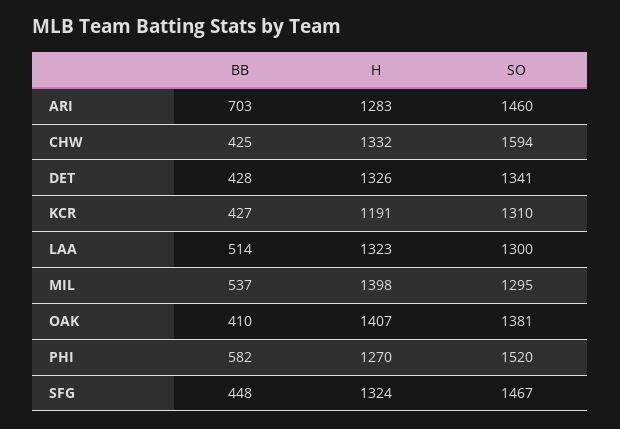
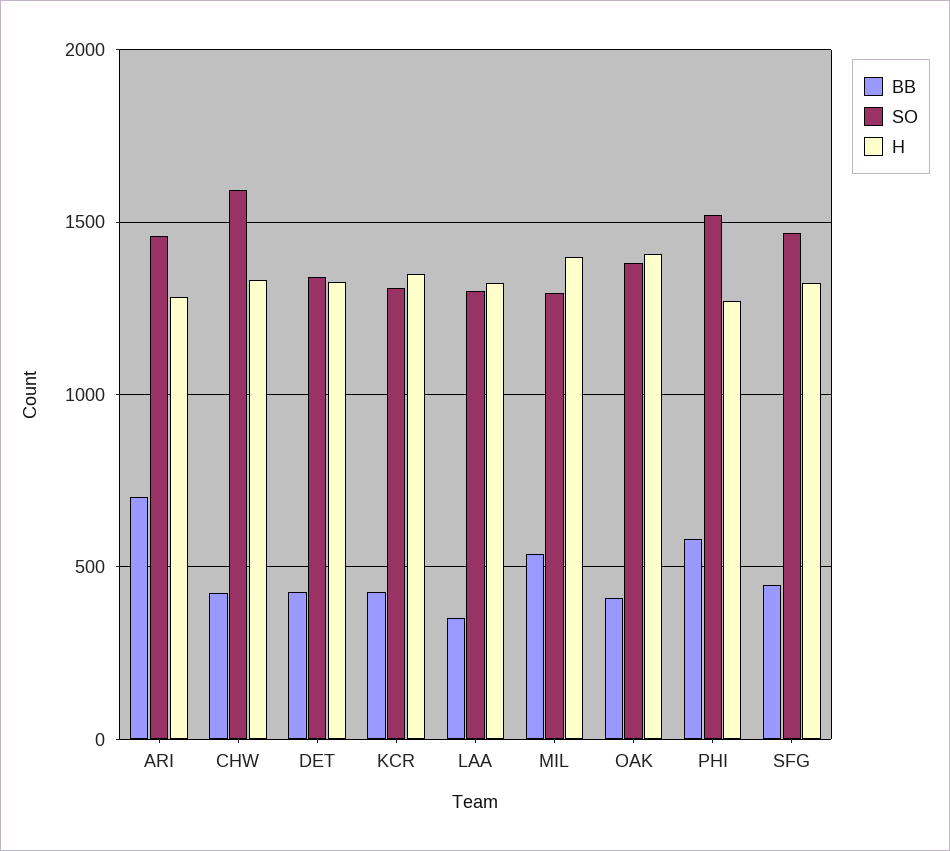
H, KCR: 1191 -> 1350
BB, LAA: 514 -> 350

